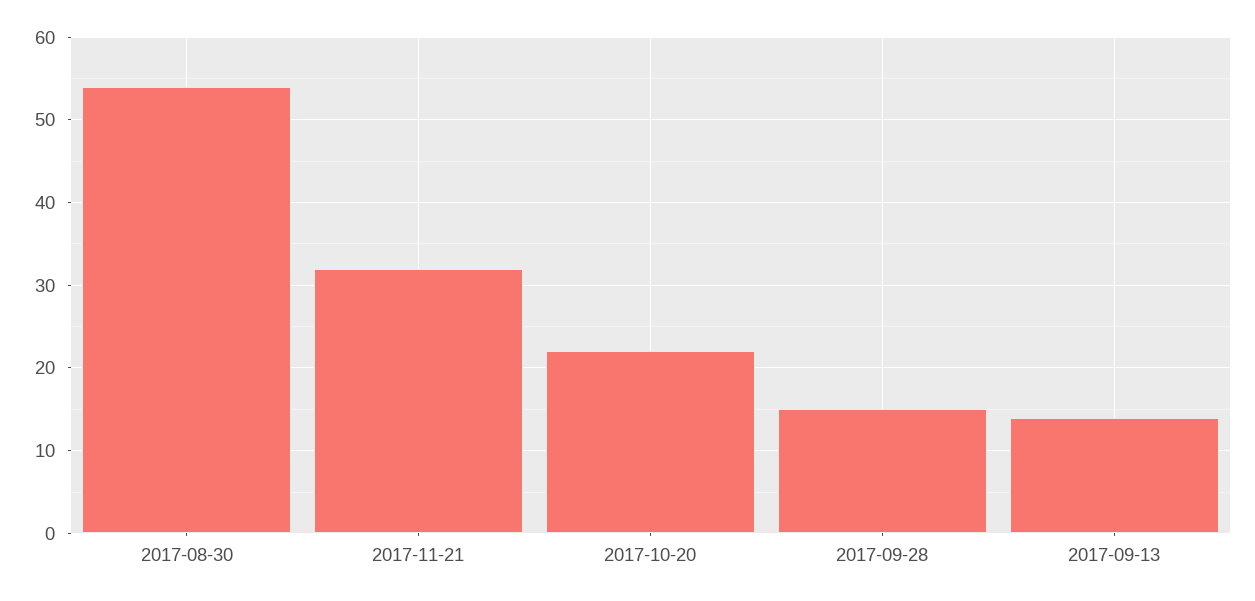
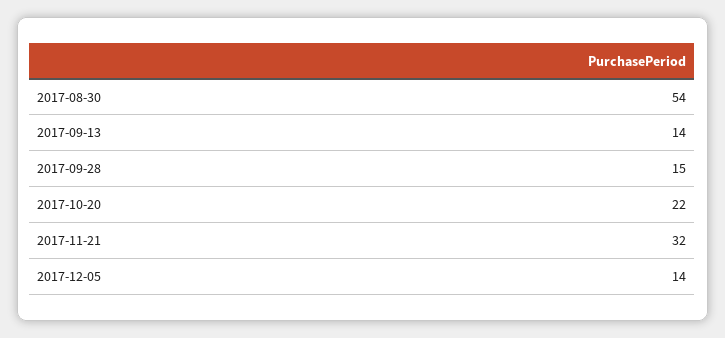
2017-12-05: none -> 14

